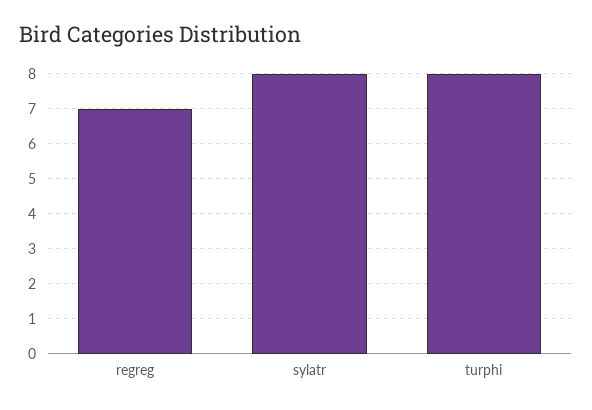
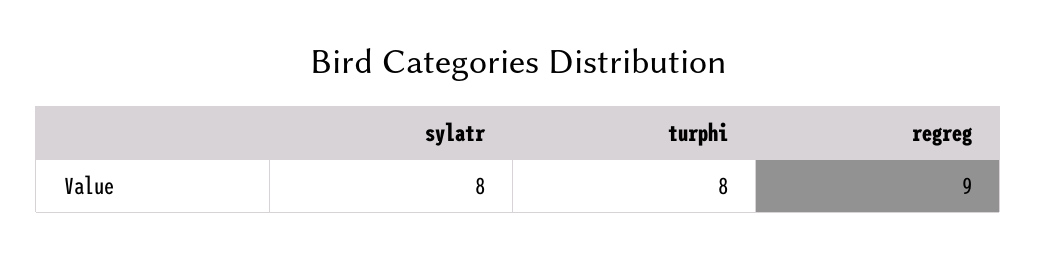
regreg: 7 -> 9

